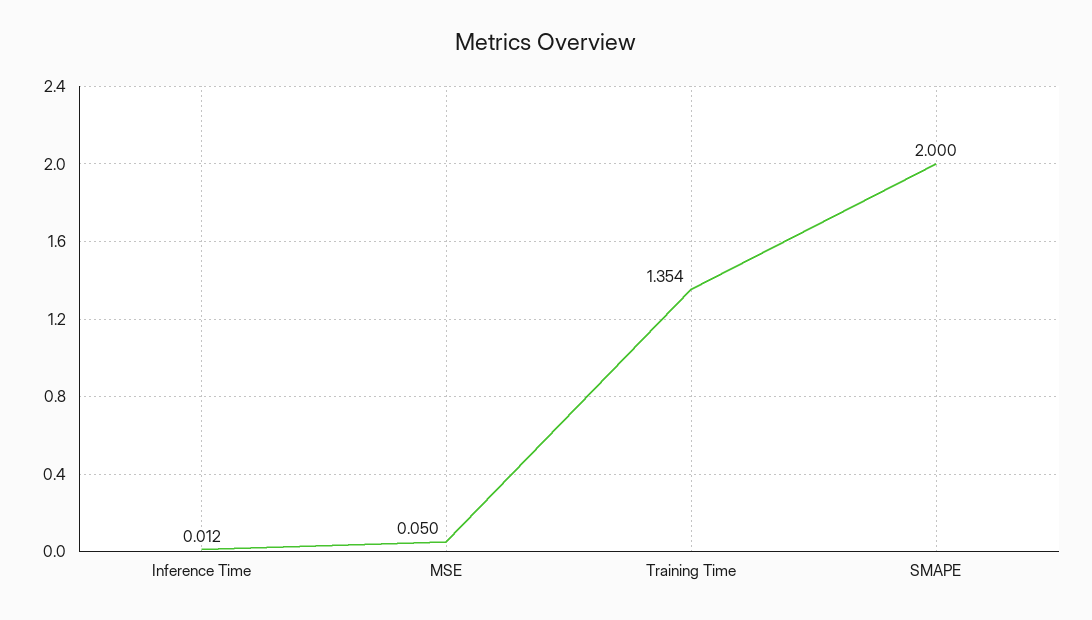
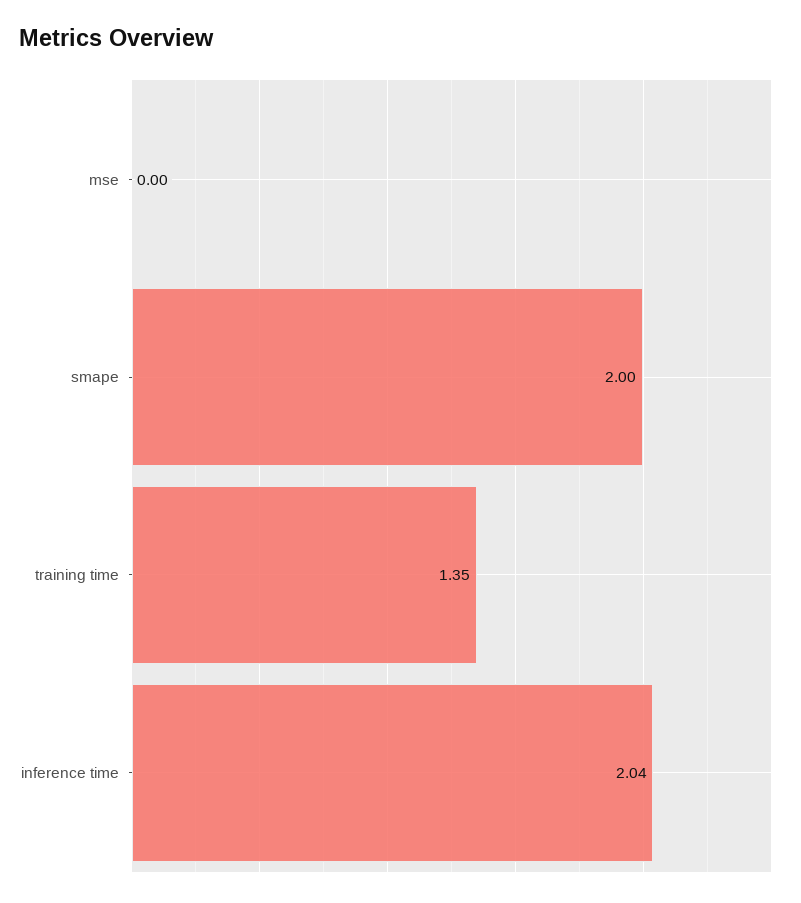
Inference Time: 0.012 -> 2.04
MSE: 0.05 -> 0

